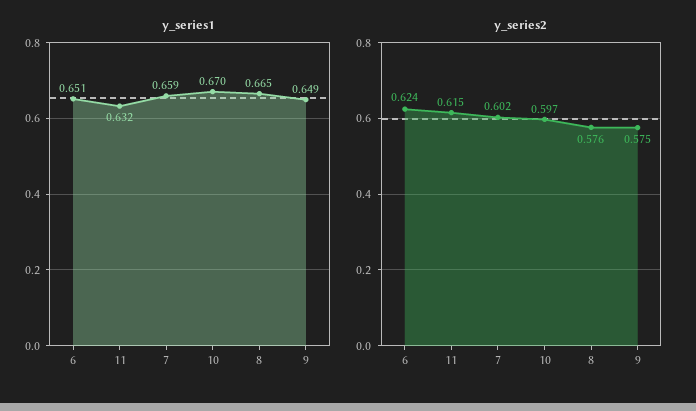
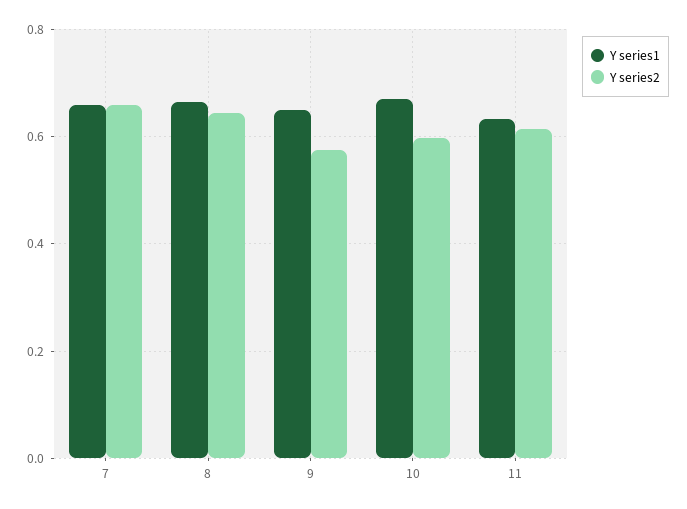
y_series1, 6: 0.651 -> none
y_series2, 6: 0.624 -> none
y_series2, 7: 0.602 -> 0.66
y_series2, 8: 0.576 -> 0.64

